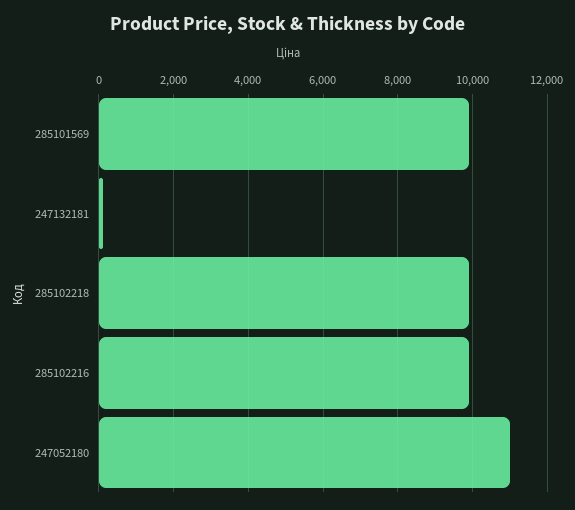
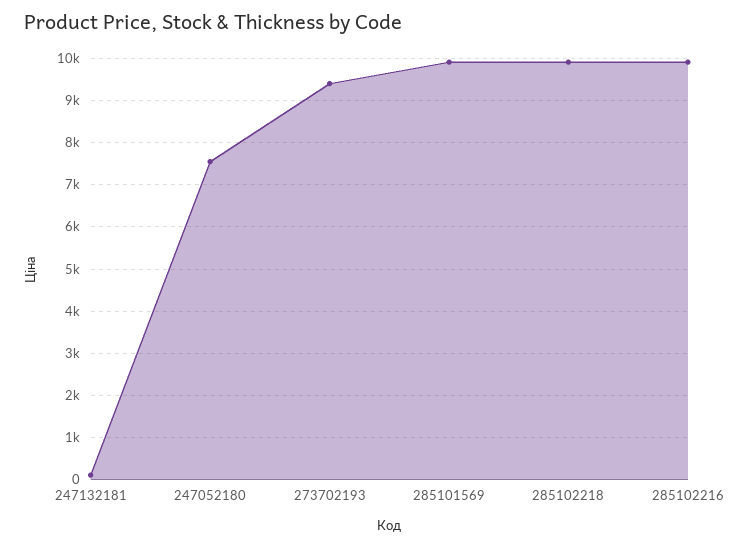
247052180: 11000 -> 7600
273702193: none -> 9400

